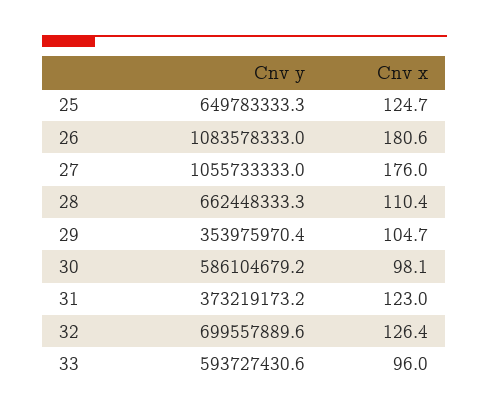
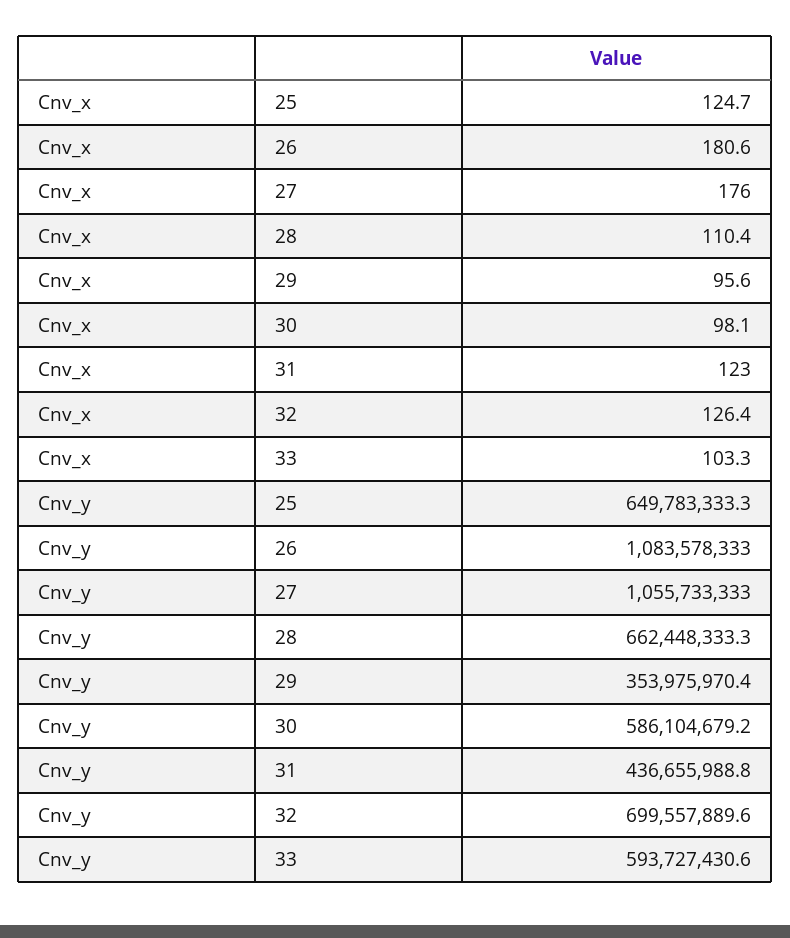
Cnv x, 29: 104.7 -> 95.6
Cnv y, 31: 373219173.2 -> 436655988.8
Cnv x, 33: 96 -> 103.3

